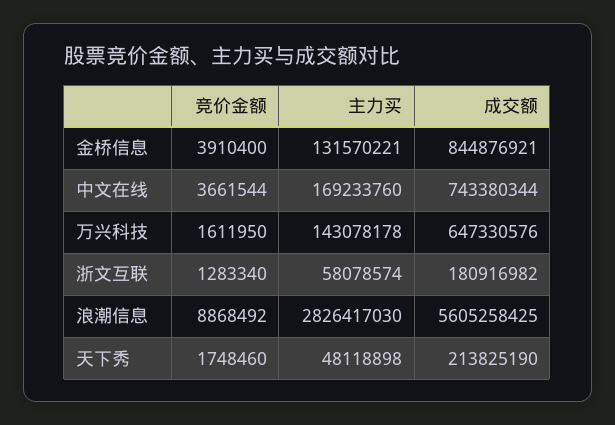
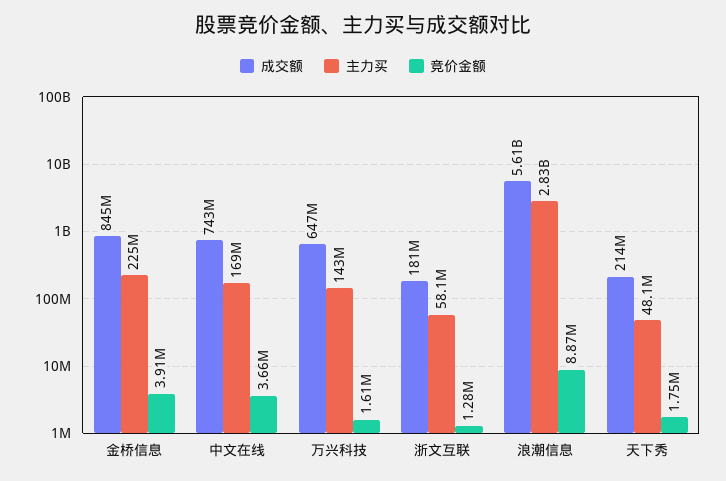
主力买, 金桥信息: 131570221 -> 225000000

